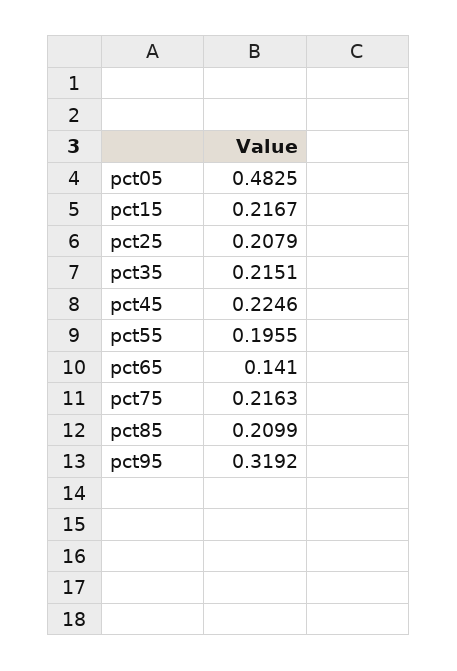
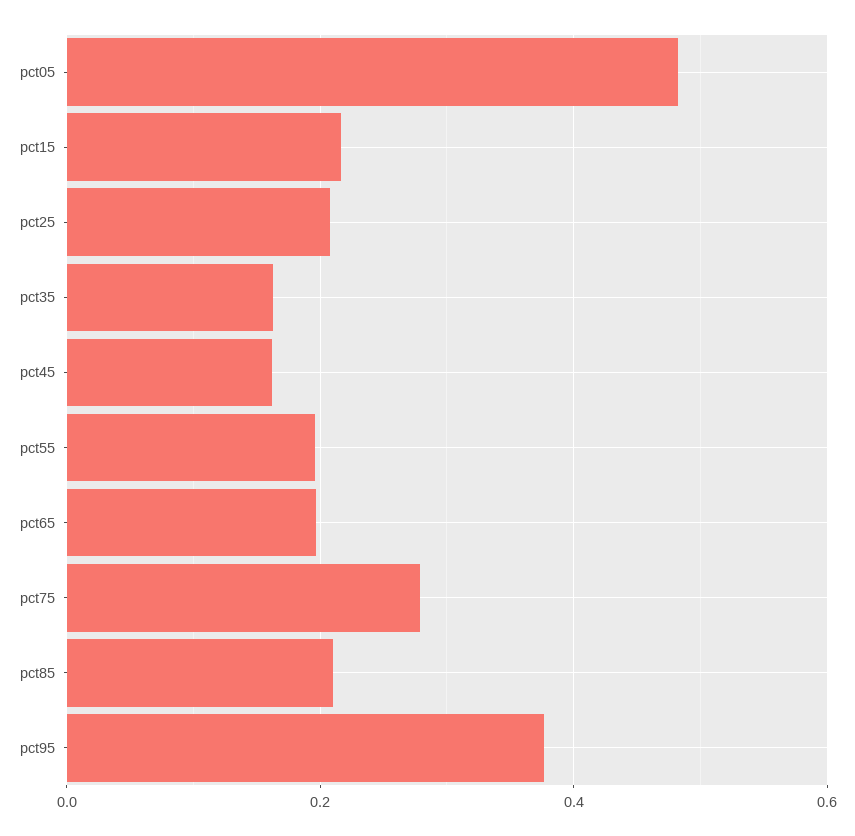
pct35: 0.2151 -> 0.16
pct45: 0.2246 -> 0.16
pct65: 0.141 -> 0.2
pct75: 0.2163 -> 0.28
pct95: 0.3192 -> 0.38

